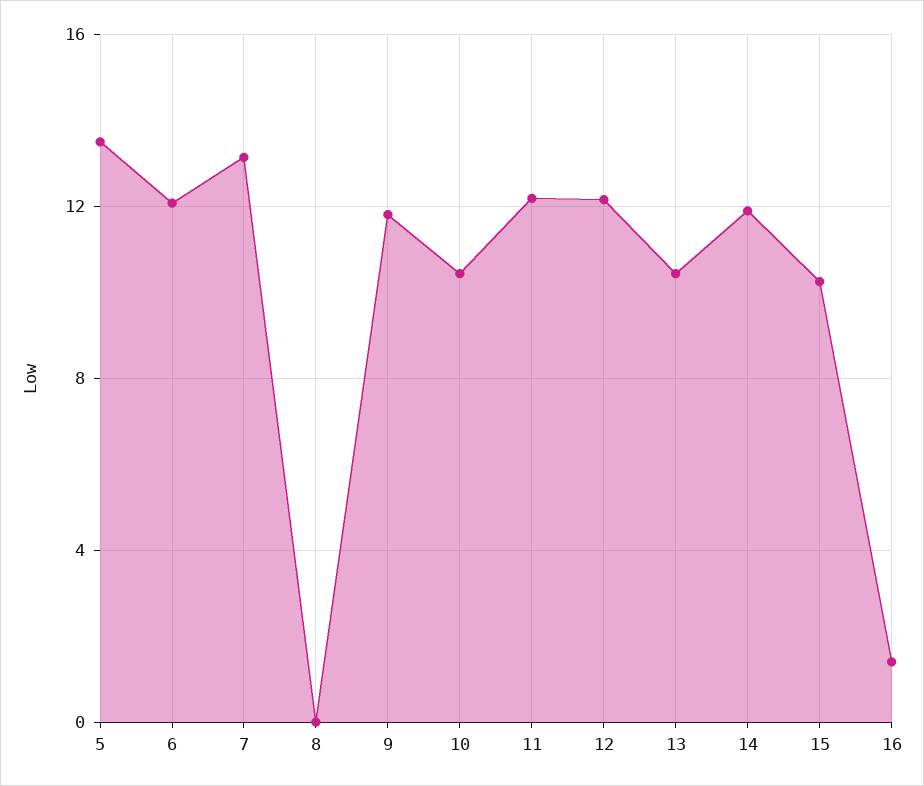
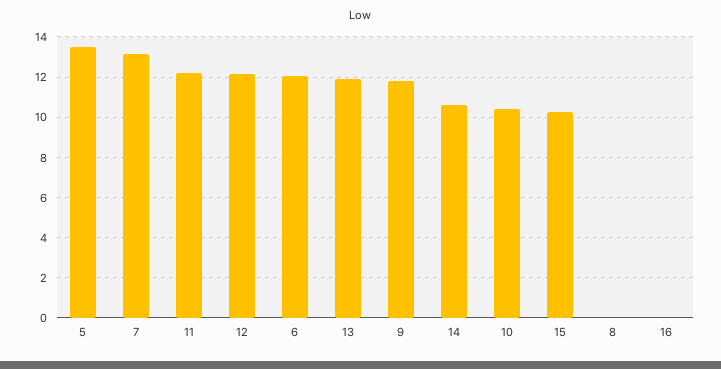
13: 10.5 -> 12
14: 12 -> 10.5
16: 1.5 -> 0

